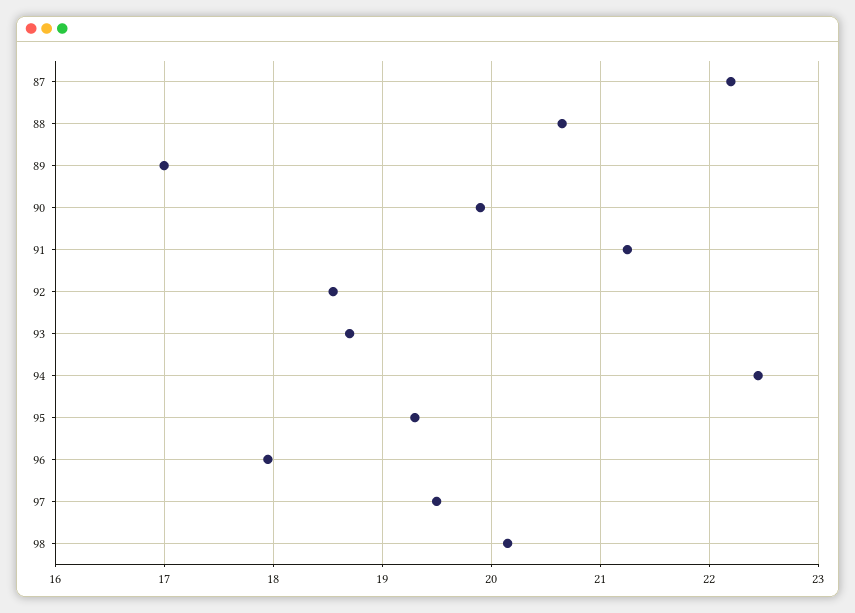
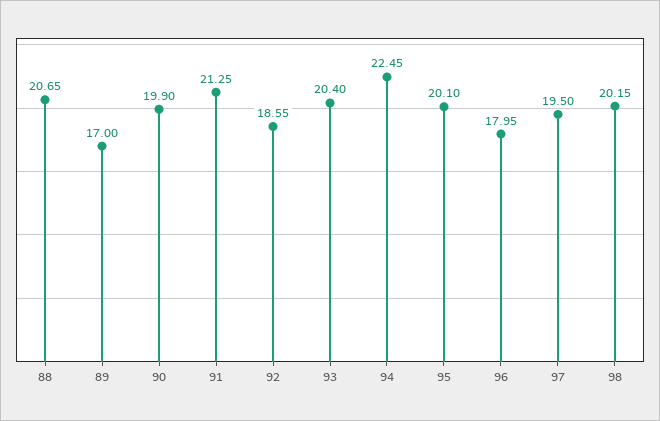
87: 22.2 -> none
93: 18.7 -> 20.4
95: 19.3 -> 20.1

